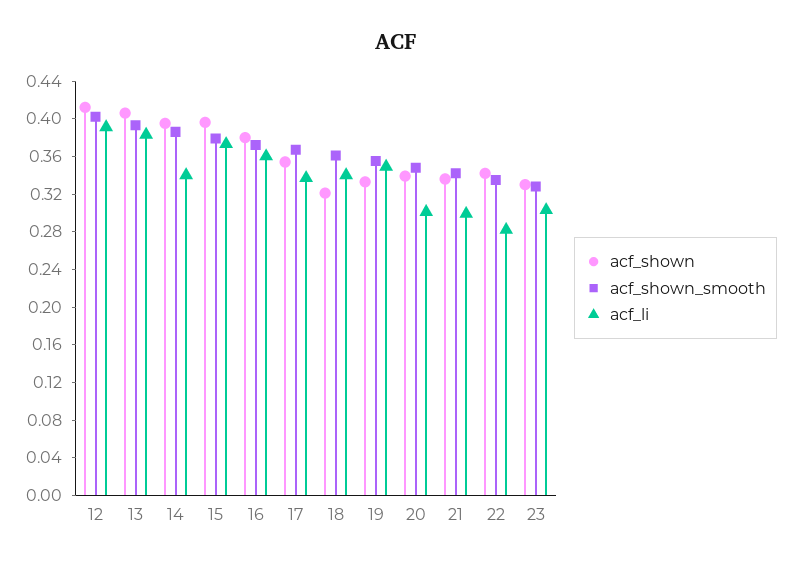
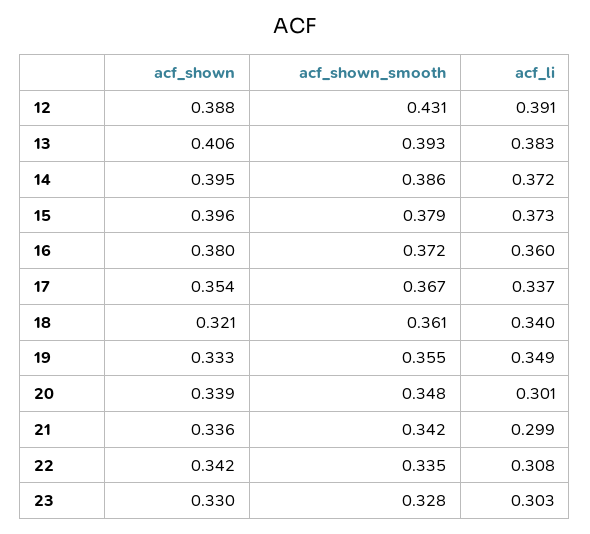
acf_shown, 12: 0.41 -> 0.388
acf_shown_smooth, 12: 0.4 -> 0.431
acf_li, 14: 0.34 -> 0.372
acf_li, 22: 0.28 -> 0.308

